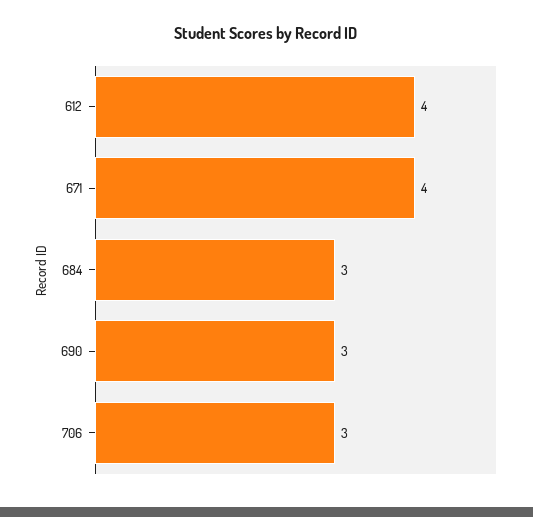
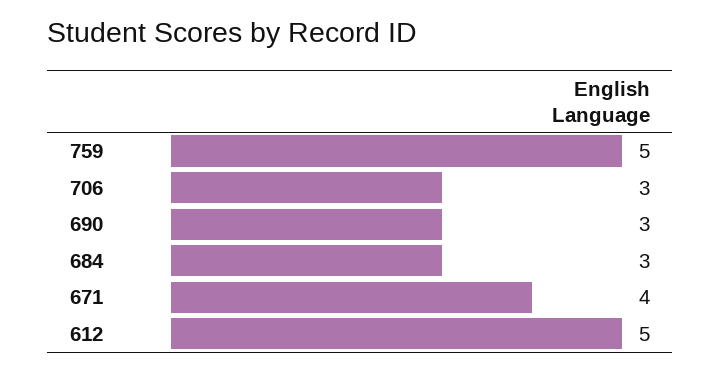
612: 4 -> 5
759: none -> 5

